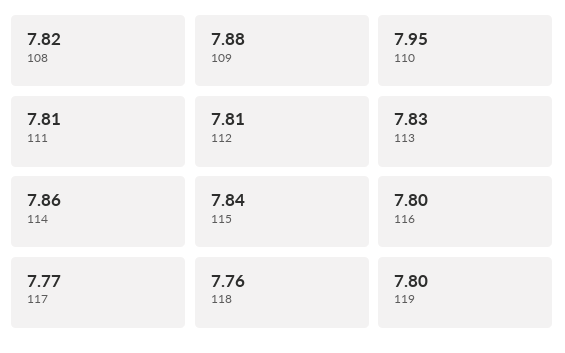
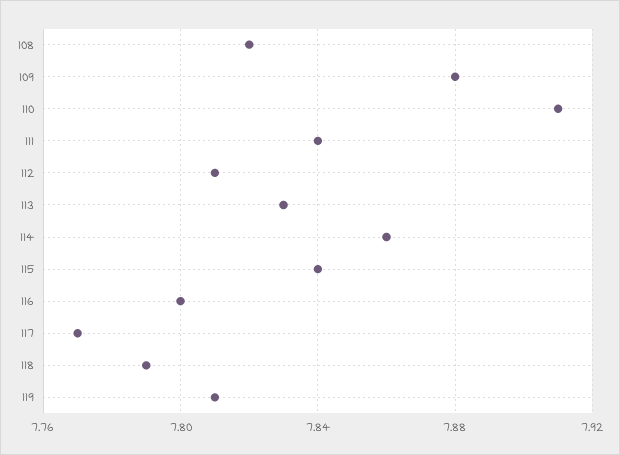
110: 7.95 -> 7.91
111: 7.81 -> 7.84
118: 7.76 -> 7.79
119: 7.8 -> 7.81

